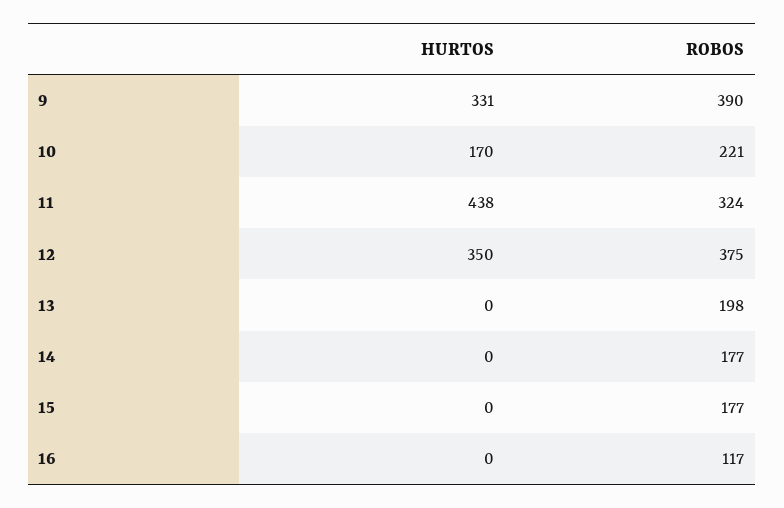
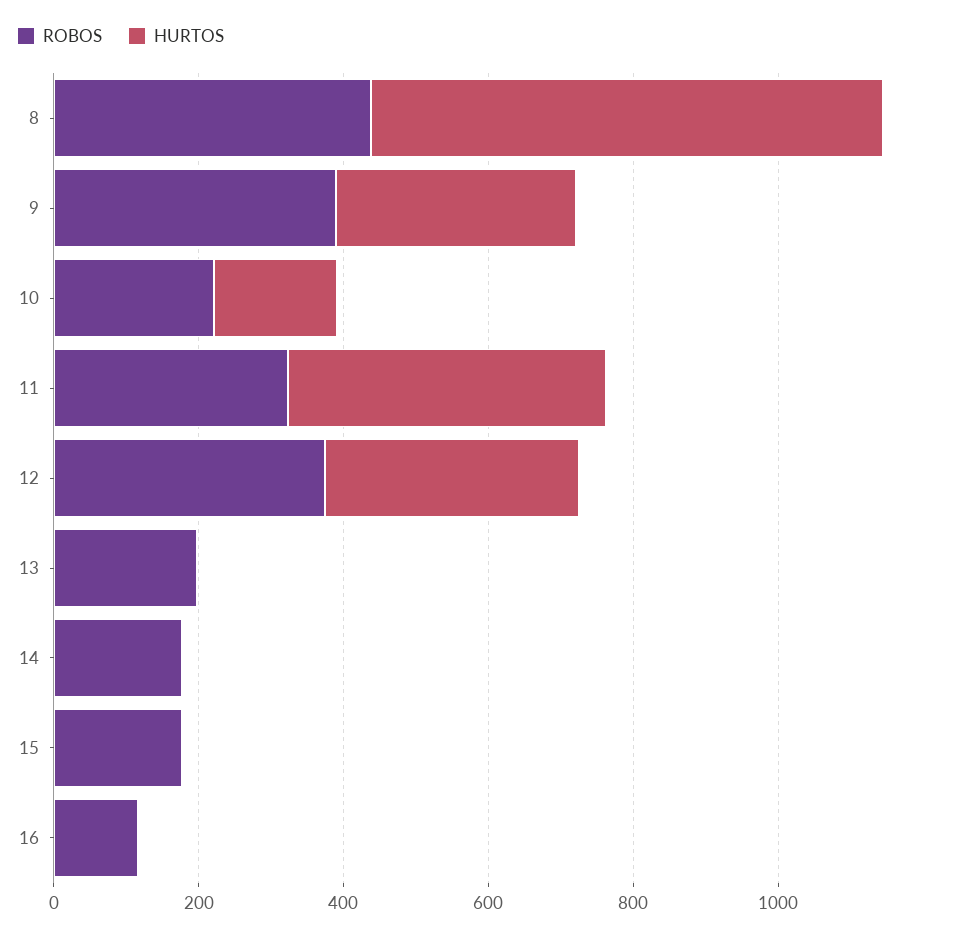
ROBOS, 8: none -> 450
HURTOS, 8: none -> 700

